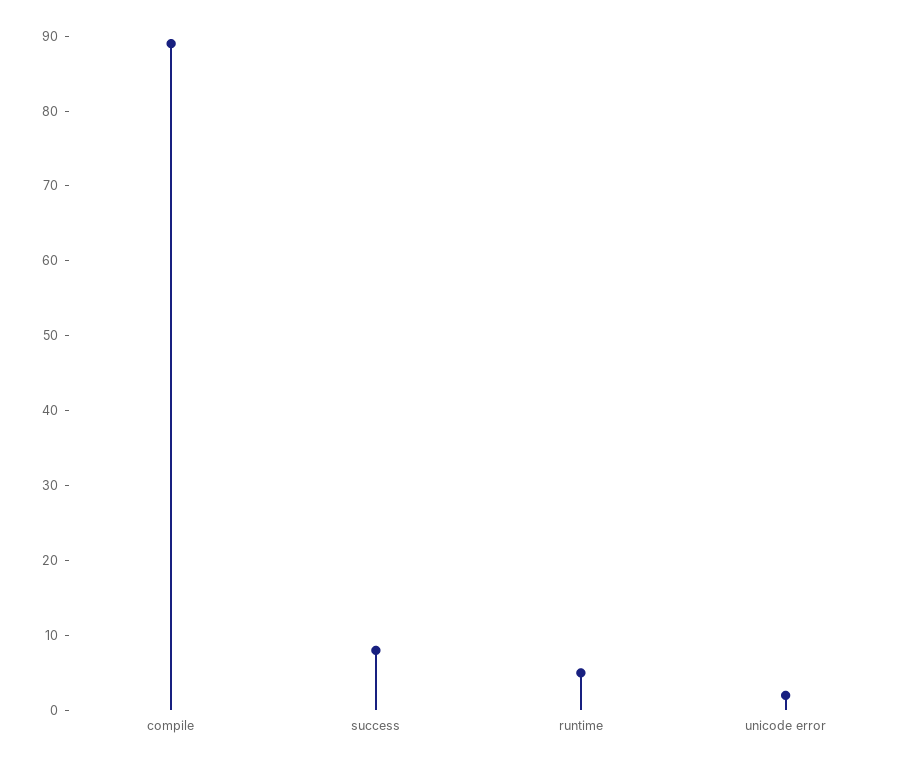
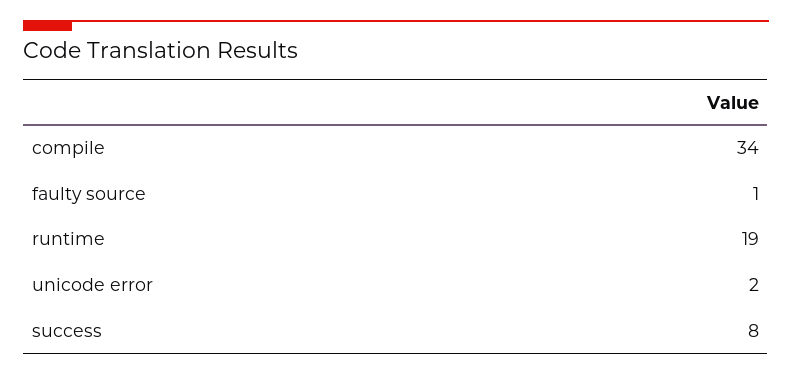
compile: 90 -> 34
runtime: 5 -> 19
faulty source: none -> 1

